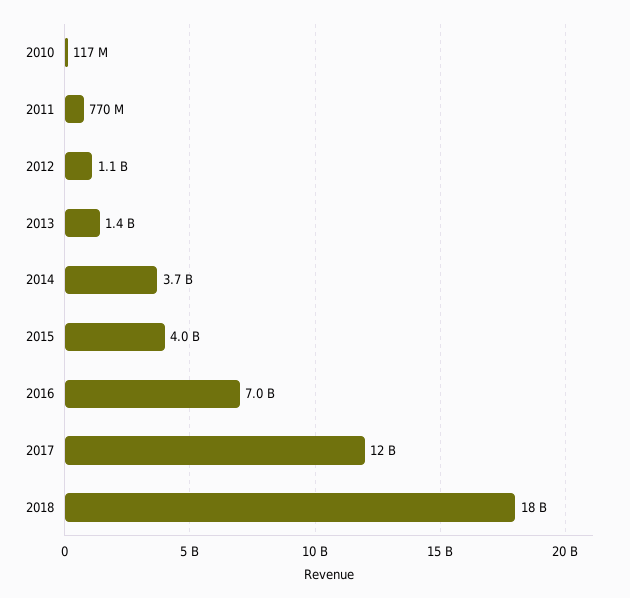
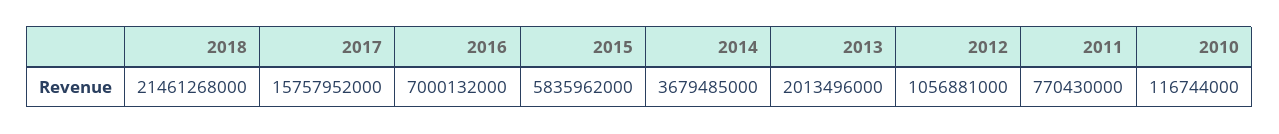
2013: 1400000000 -> 2013496000
2015: 4000000000 -> 5835962000
2017: 12000000000 -> 15757952000
2018: 18000000000 -> 21461268000

